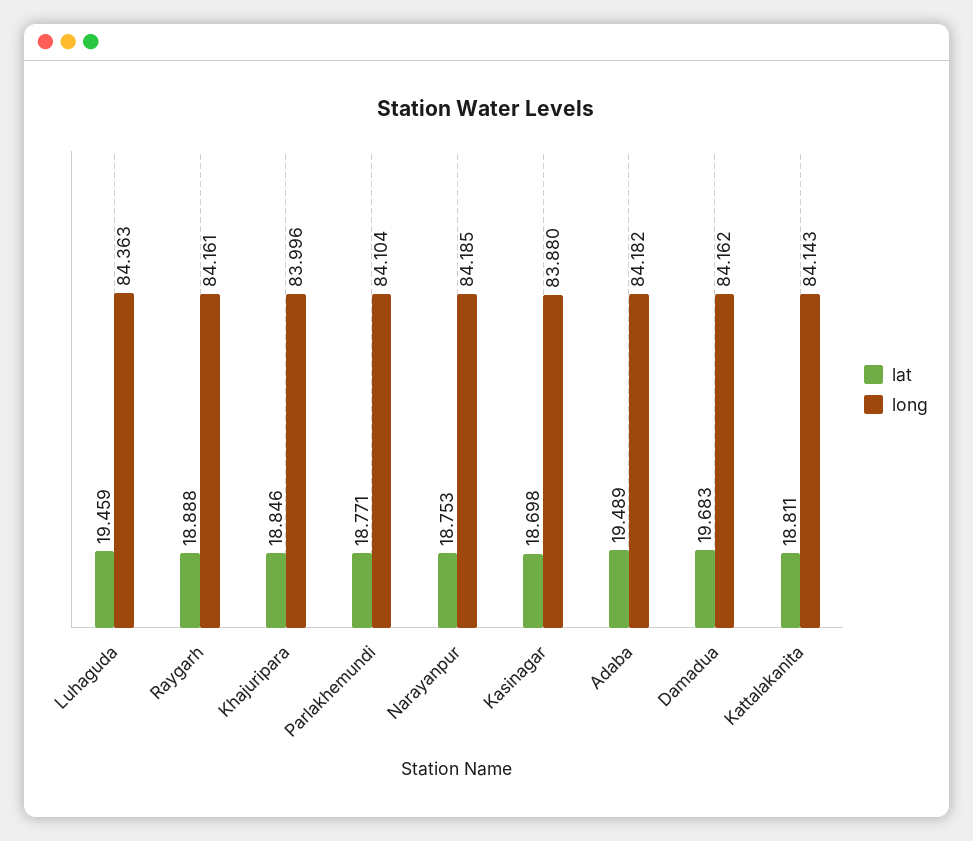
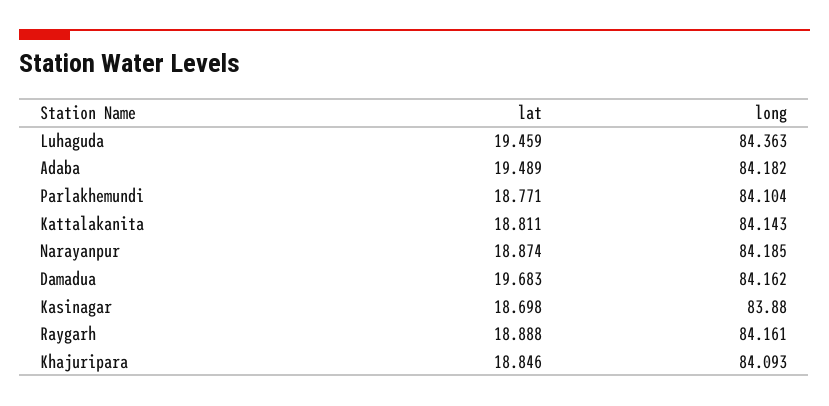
long, Khajuripara: 83.996 -> 84.093
lat, Narayanpur: 18.753 -> 18.874

